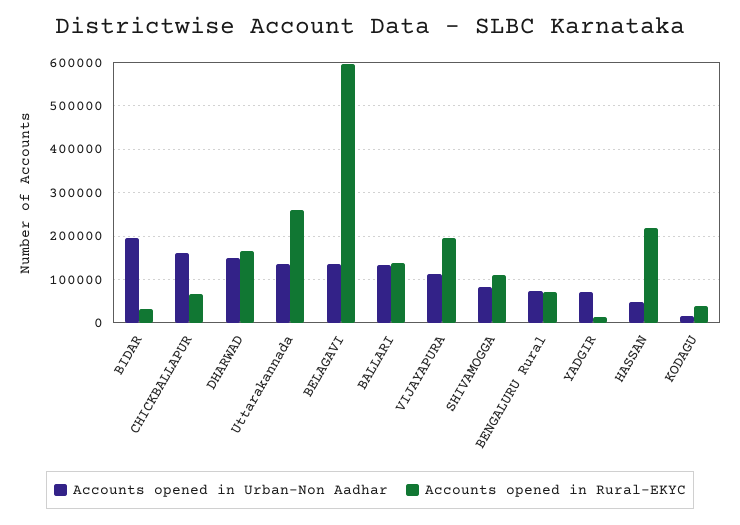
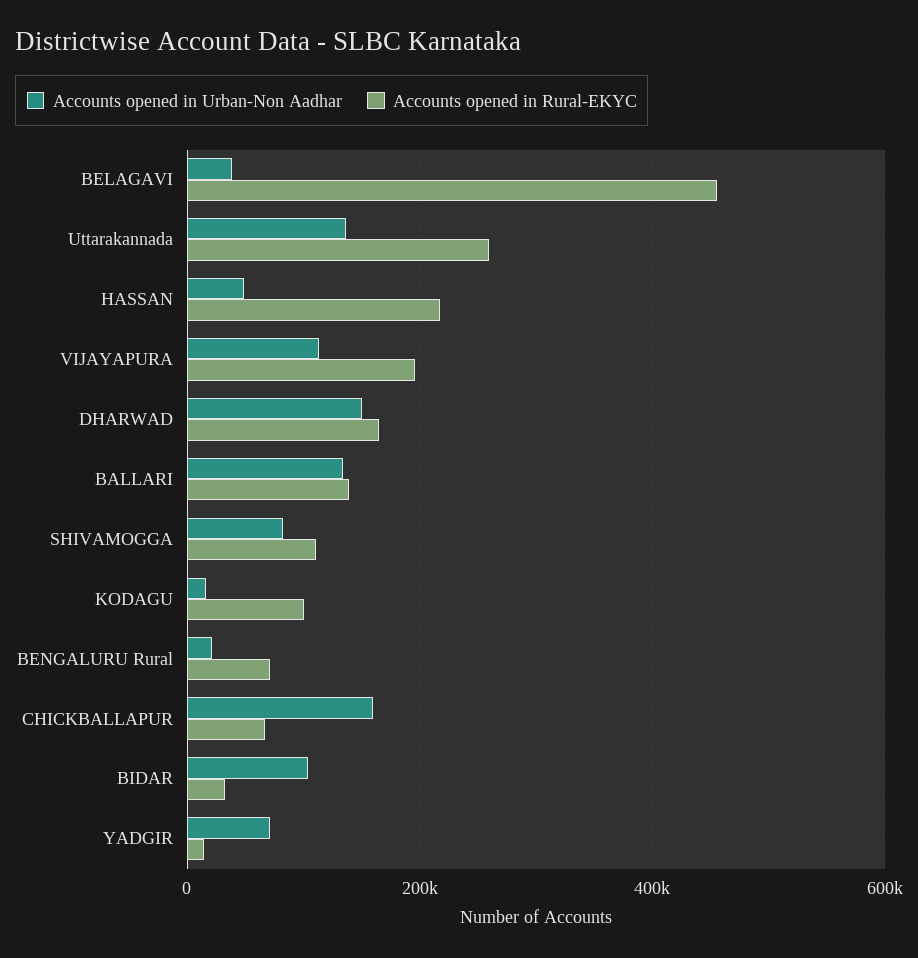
Accounts opened in Urban-Non Aadhar, BIDAR: 200000 -> 100000
Accounts opened in Urban-Non Aadhar, BELAGAVI: 140000 -> 40000
Accounts opened in Rural-EKYC, BELAGAVI: 600000 -> 460000
Accounts opened in Urban-Non Aadhar, BENGALURU Rural: 80000 -> 20000
Accounts opened in Rural-EKYC, KODAGU: 40000 -> 100000

